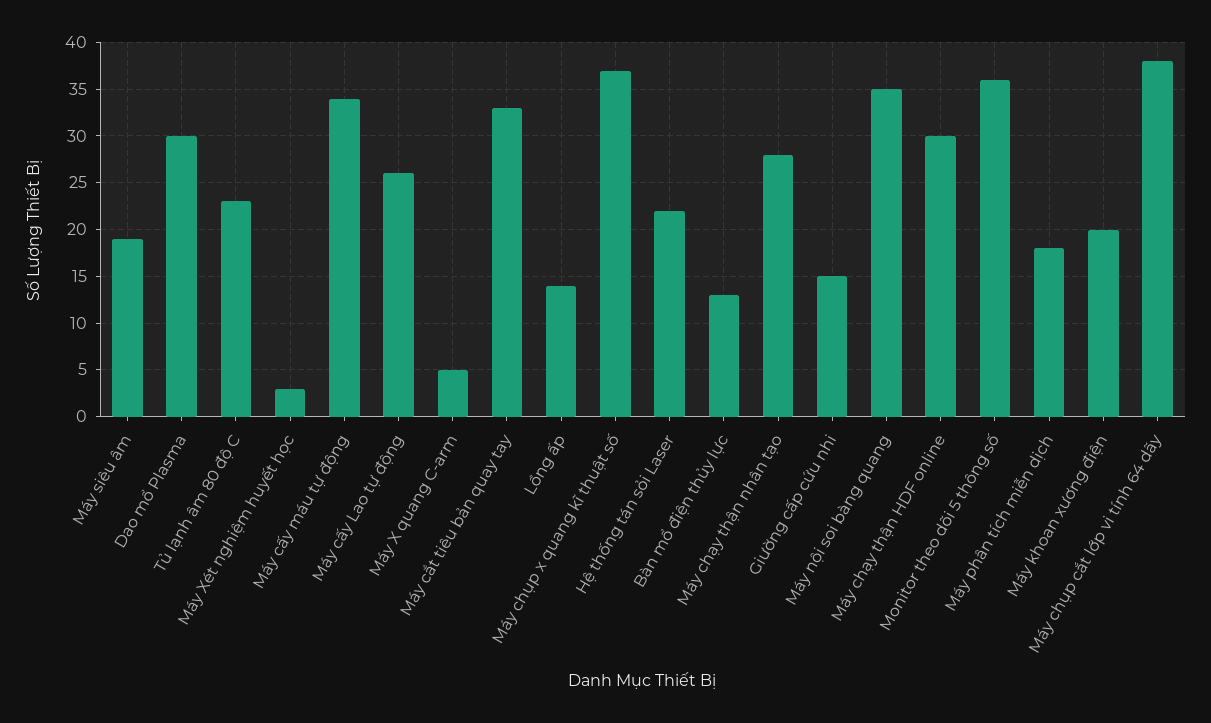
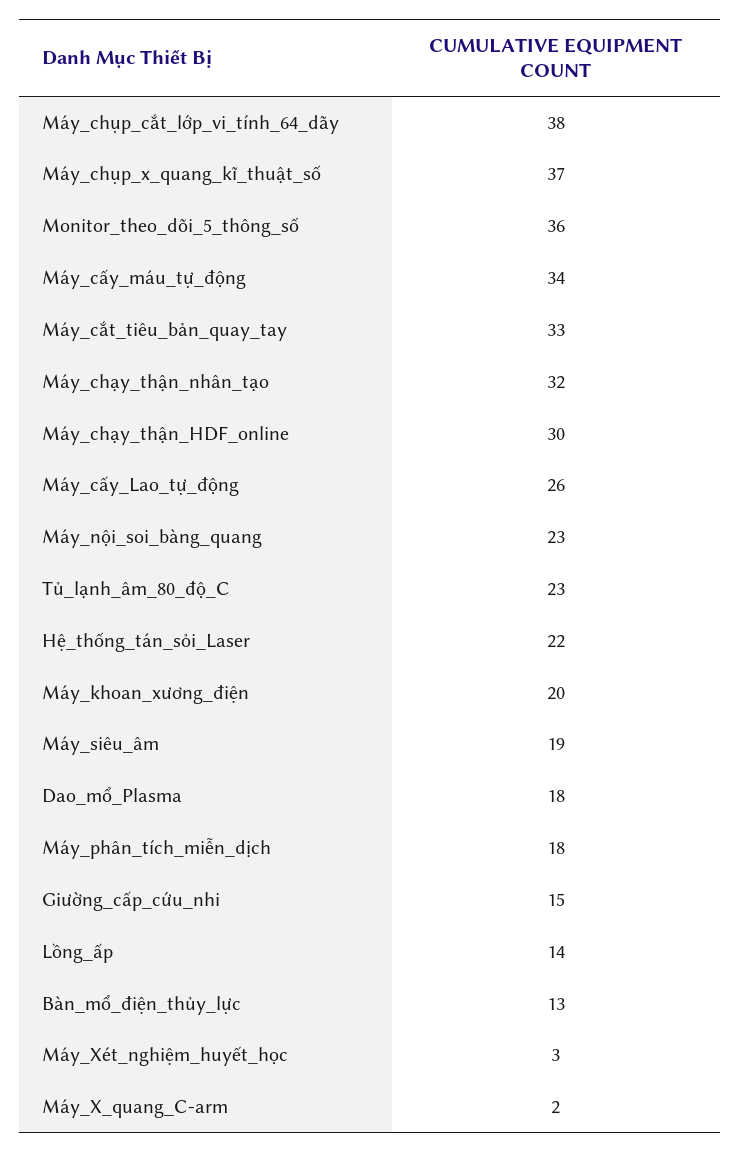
Dao mổ Plasma: 30 -> 18
Máy X quang C-arm: 5 -> 2
Máy chạy thận nhân tạo: 28 -> 32
Máy nội soi bàng quang: 35 -> 23

